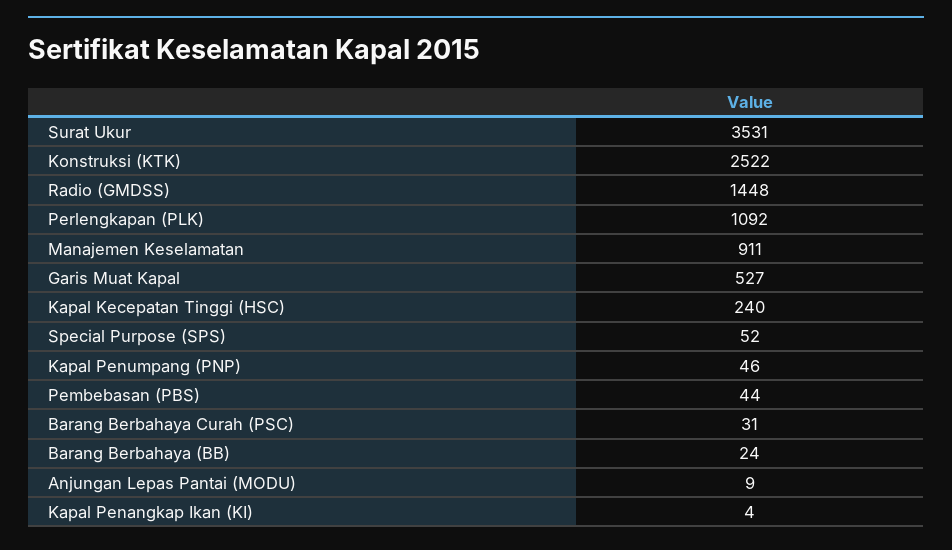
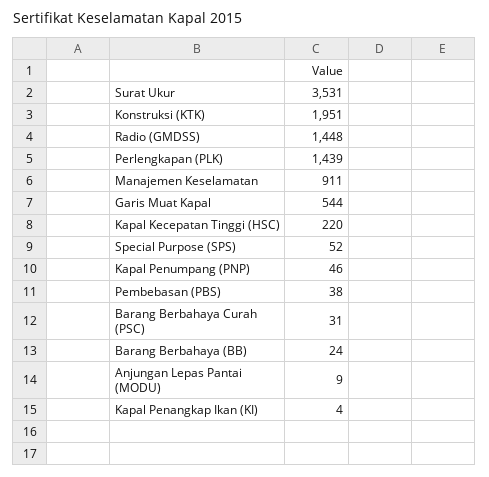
Konstruksi (KTK): 2522 -> 1951
Perlengkapan (PLK): 1092 -> 1439
Garis Muat Kapal: 527 -> 544
Kapal Kecepatan Tinggi (HSC): 240 -> 220
Pembebasan (PBS): 44 -> 38

